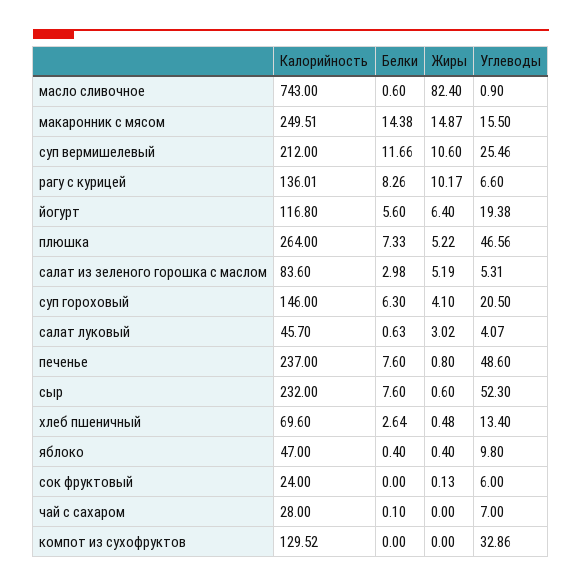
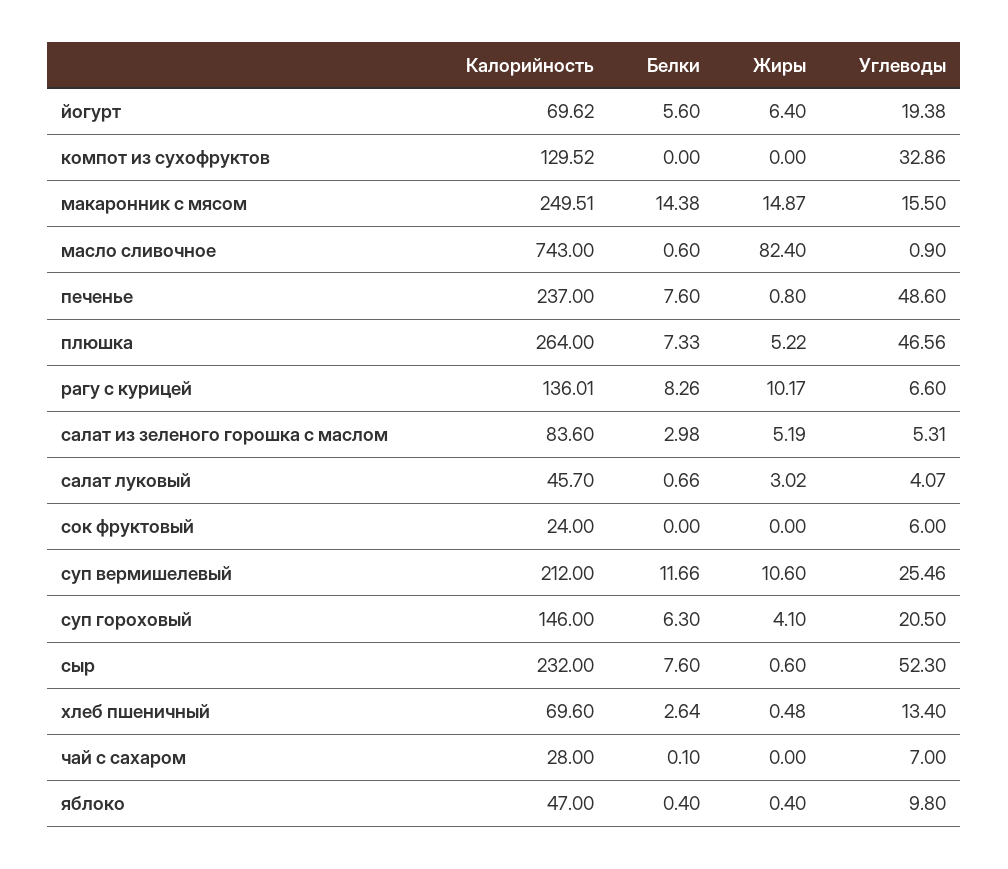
Калорийность, йогурт: 116.8 -> 69.62
Белки, салат луковый: 0.63 -> 0.66
Жиры, сок фруктовый: 0.13 -> 0

